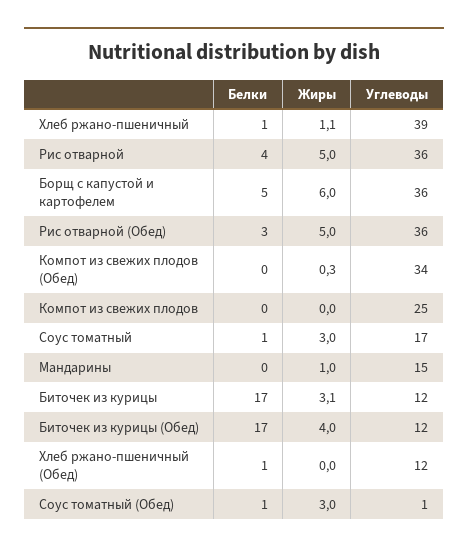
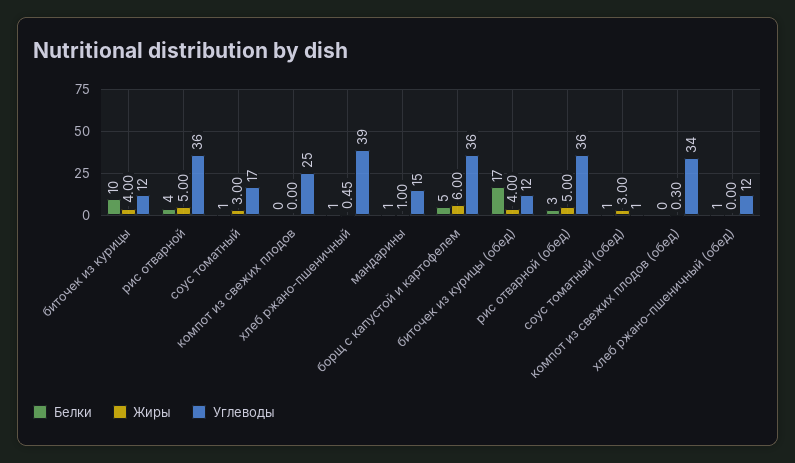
Жиры, Хлеб ржано-пшеничный: 1.1 -> 0.45
Белки, Мандарины: 0 -> 1
Белки, Биточек из курицы: 17 -> 10
Жиры, Биточек из курицы: 3.1 -> 4

